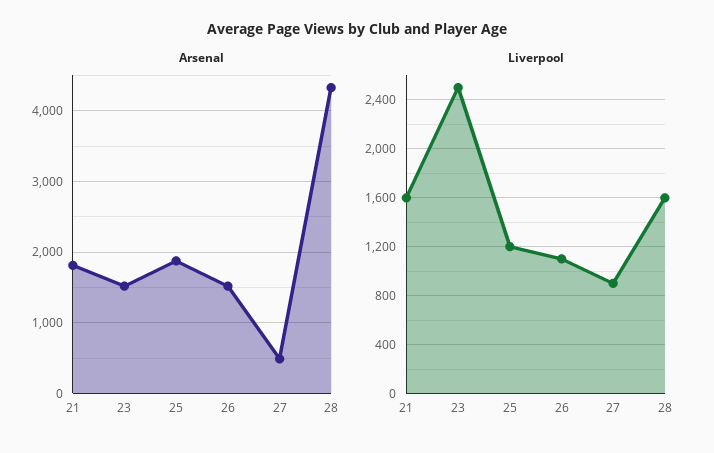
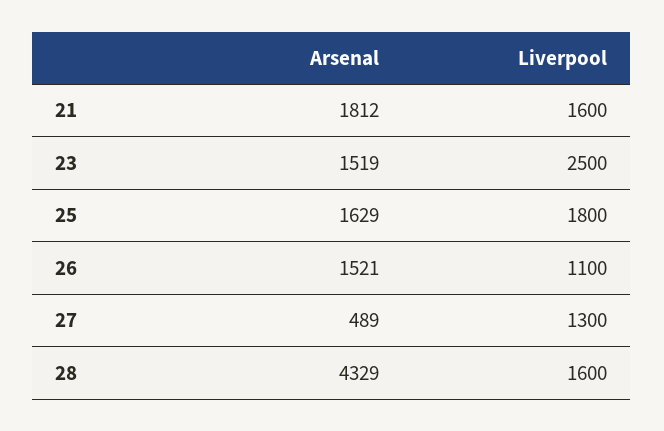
Arsenal, 25: 1900 -> 1629
Liverpool, 25: 1200 -> 1800
Liverpool, 27: 900 -> 1300

